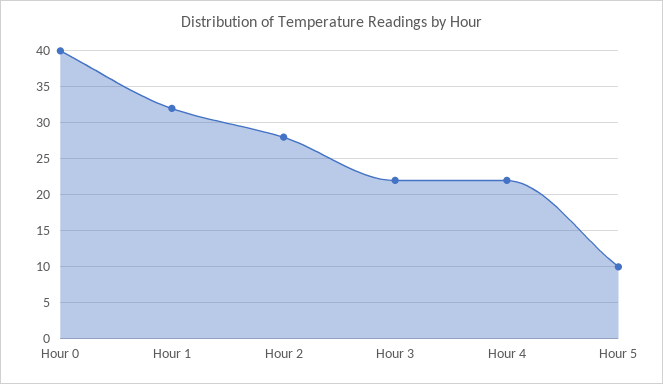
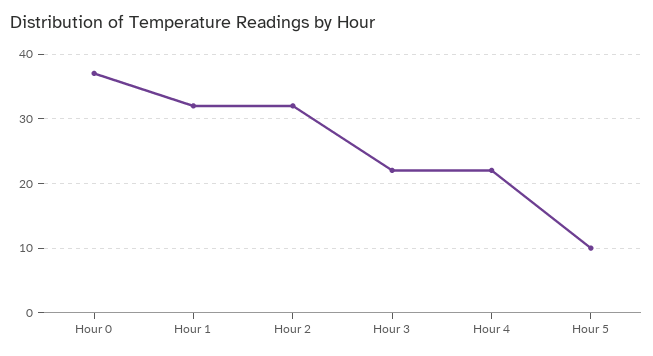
Hour 0: 40 -> 37
Hour 2: 28 -> 32

